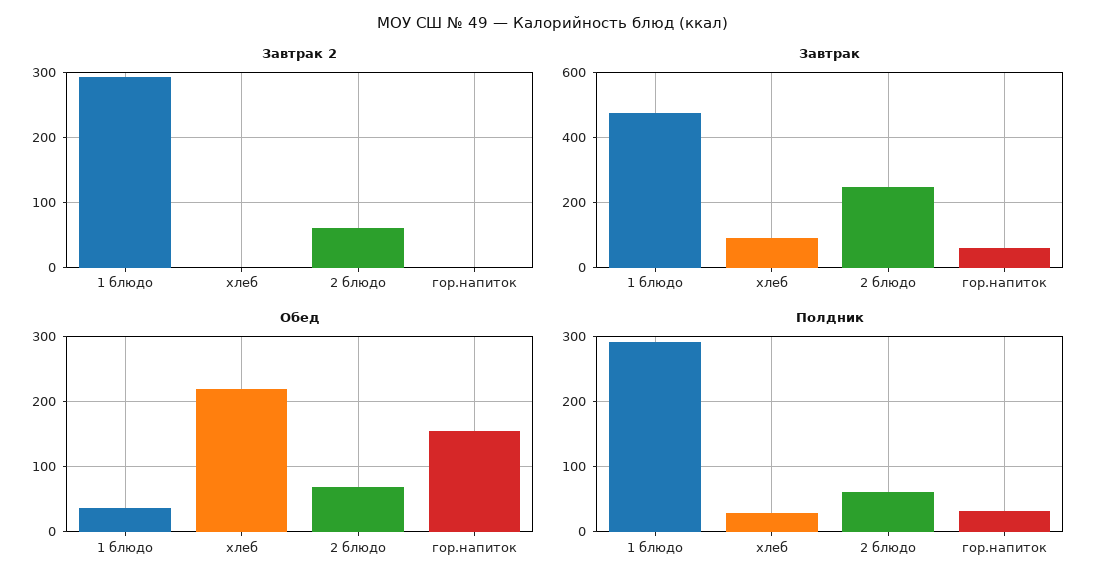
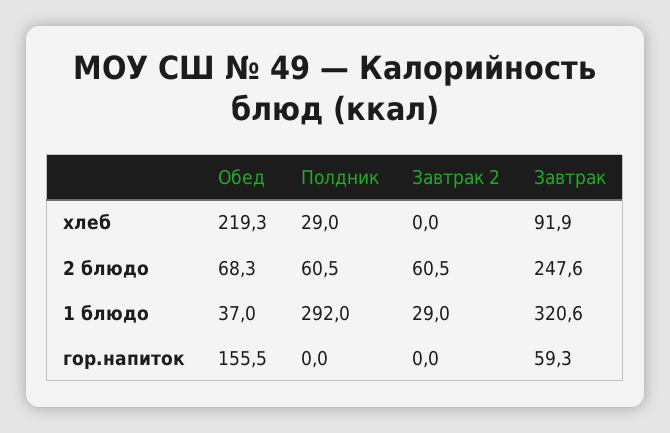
Завтрак 2, 1 блюдо: 290 -> 29
Завтрак, 1 блюдо: 480 -> 320.6
Полдник, гор.напиток: 30 -> 0

